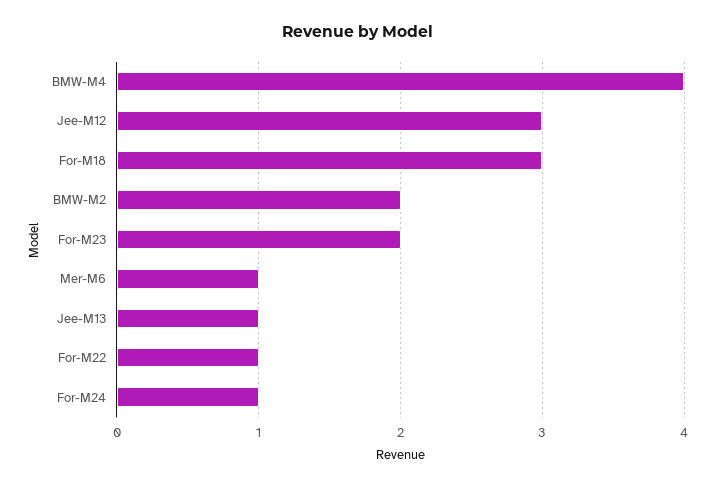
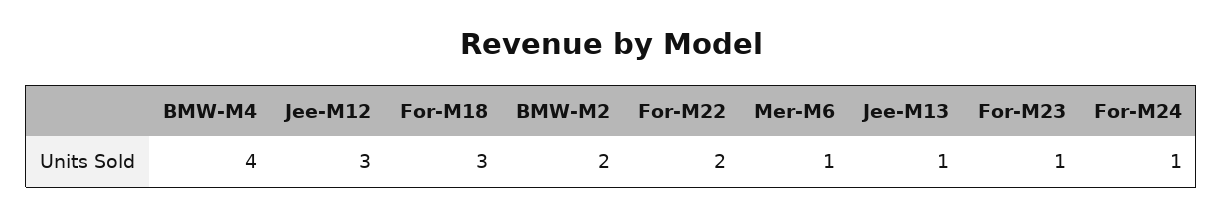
For-M23: 2 -> 1
For-M22: 1 -> 2

